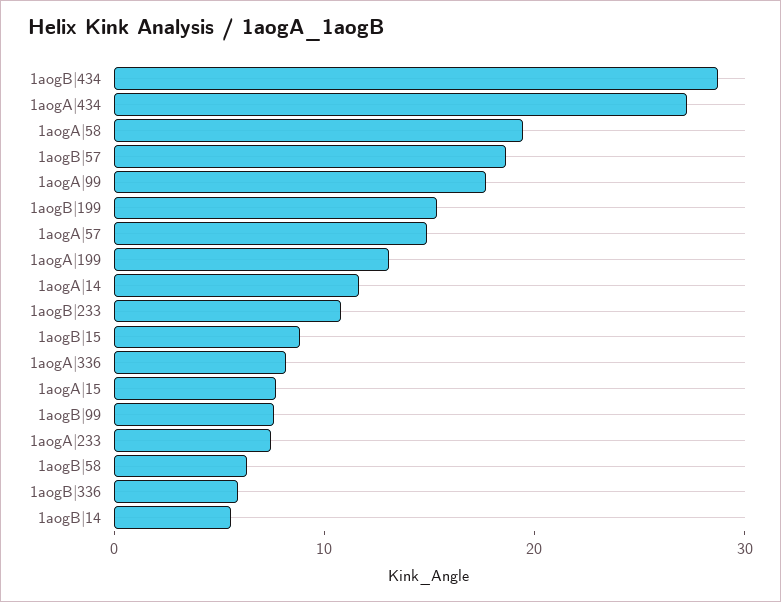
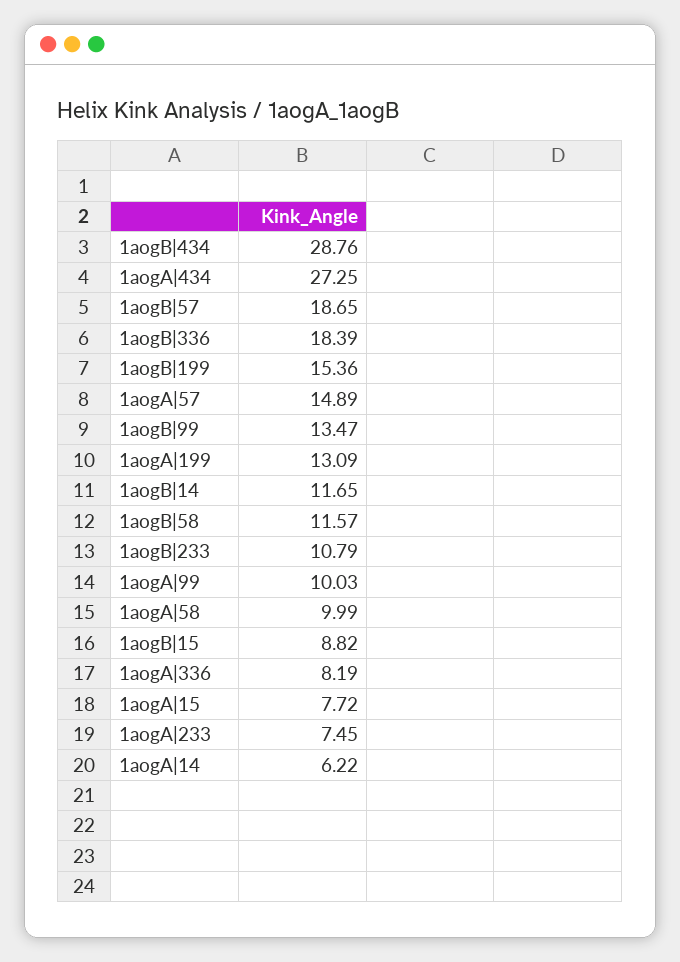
1aogA|58: 20 -> 9.99
1aogA|99: 18 -> 10.03
1aogA|14: 12 -> 6.22
1aogB|99: 8 -> 13.47
1aogB|58: 6 -> 11.57
1aogB|336: 6 -> 18.39
1aogB|14: 6 -> 11.65

